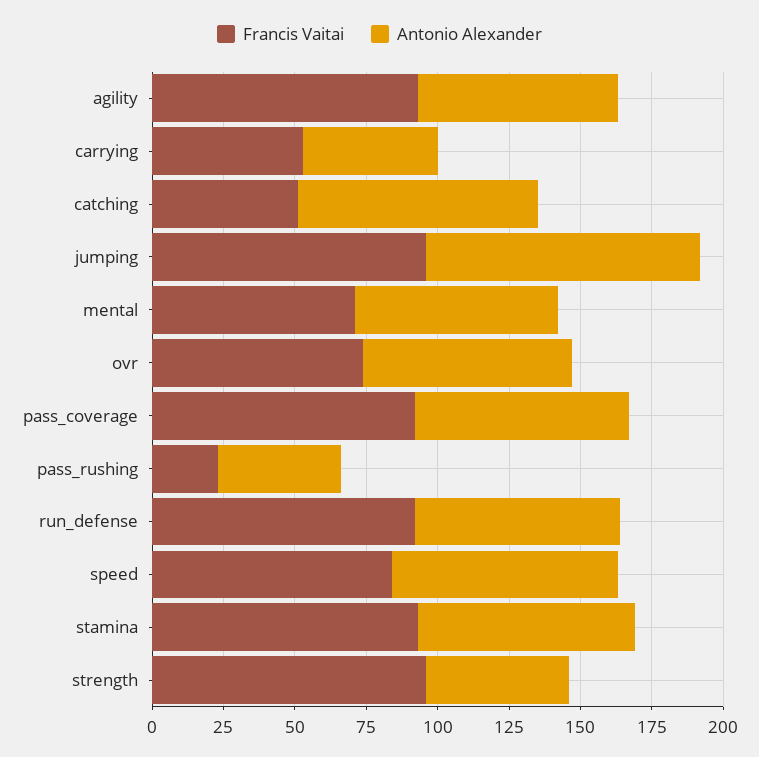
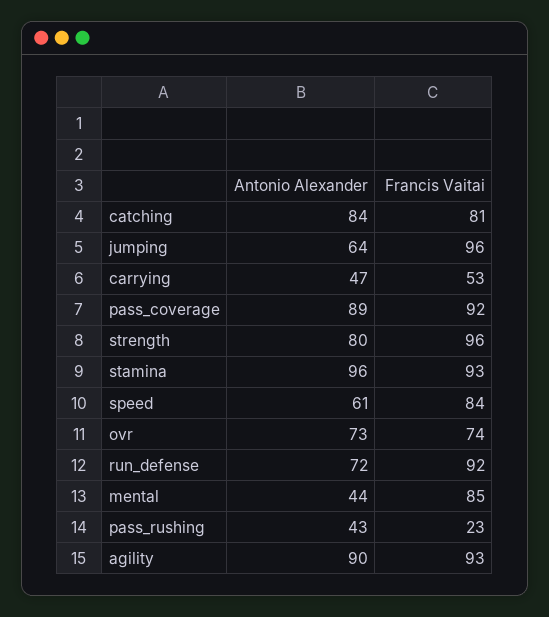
Antonio Alexander, agility: 70 -> 90
Francis Vaitai, catching: 50 -> 81
Antonio Alexander, jumping: 95 -> 64
Francis Vaitai, mental: 70 -> 85
Antonio Alexander, mental: 70 -> 44
Antonio Alexander, pass_coverage: 75 -> 89
Antonio Alexander, speed: 80 -> 61
Antonio Alexander, stamina: 75 -> 96
Antonio Alexander, strength: 50 -> 80

